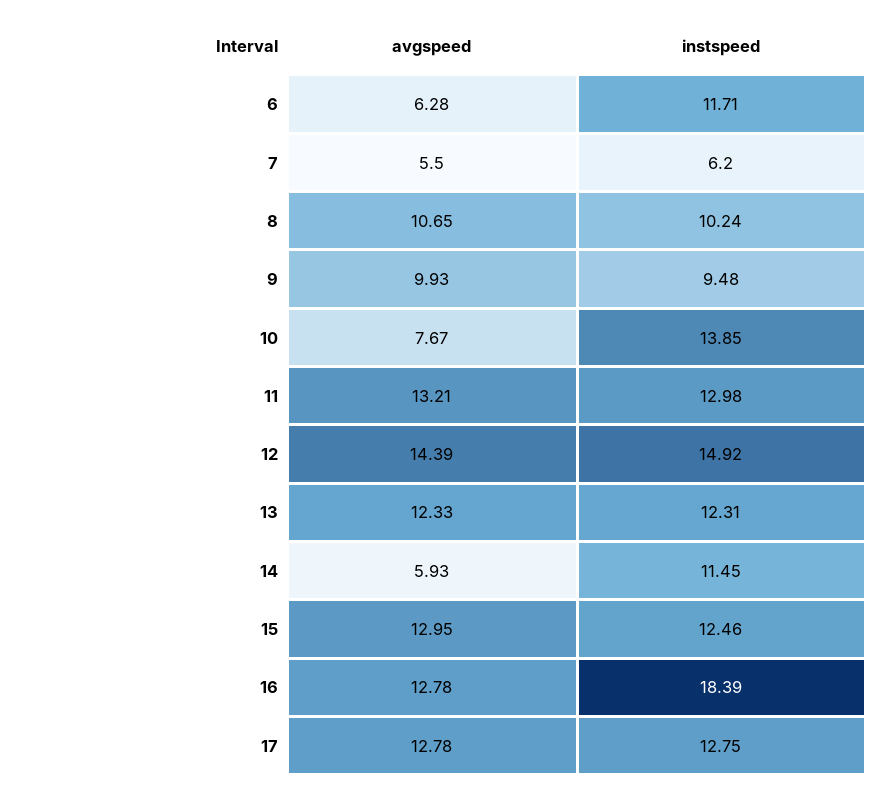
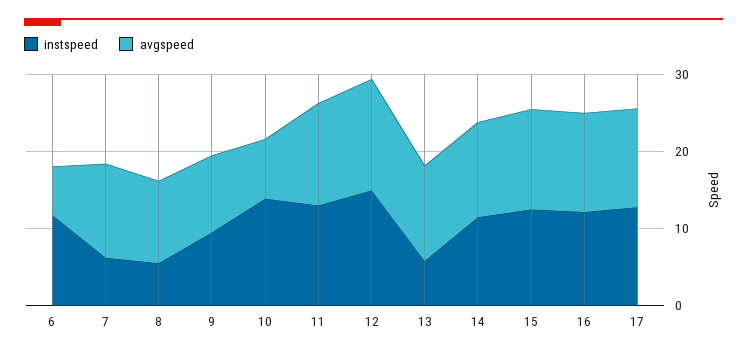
avgspeed, 7: 5.5 -> 12
instspeed, 8: 10.24 -> 6
instspeed, 13: 12.31 -> 6
avgspeed, 14: 5.93 -> 12
instspeed, 16: 18.39 -> 12

